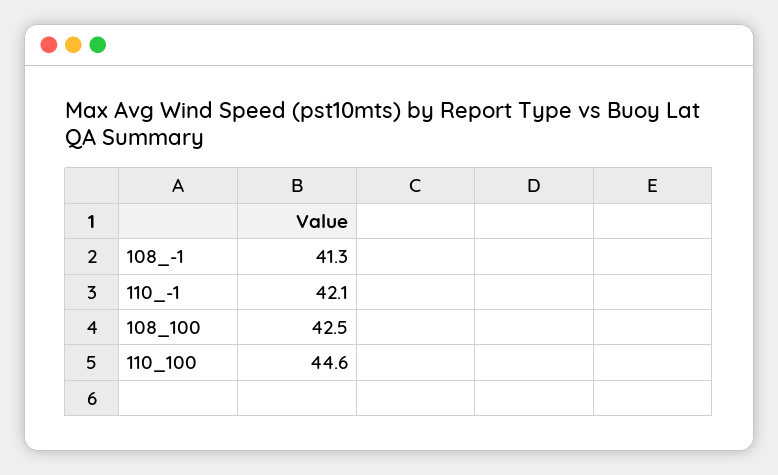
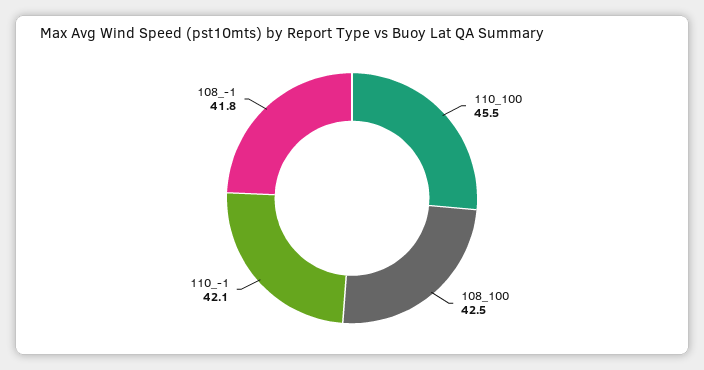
108_-1: 41.3 -> 41.8
110_100: 44.6 -> 45.5

